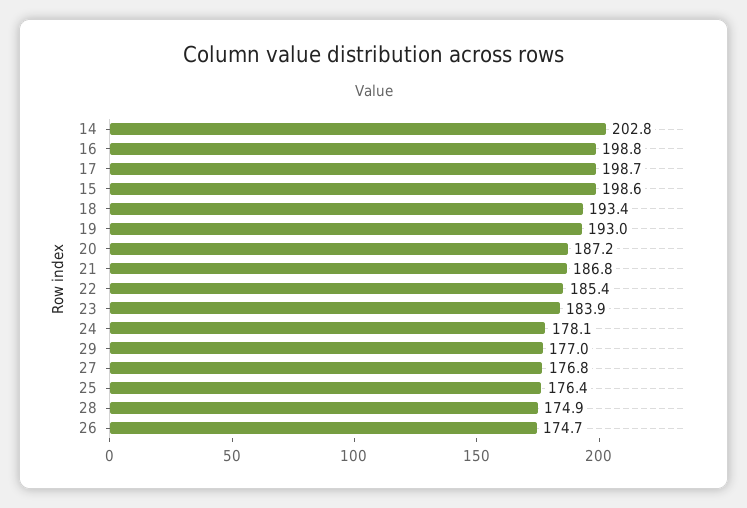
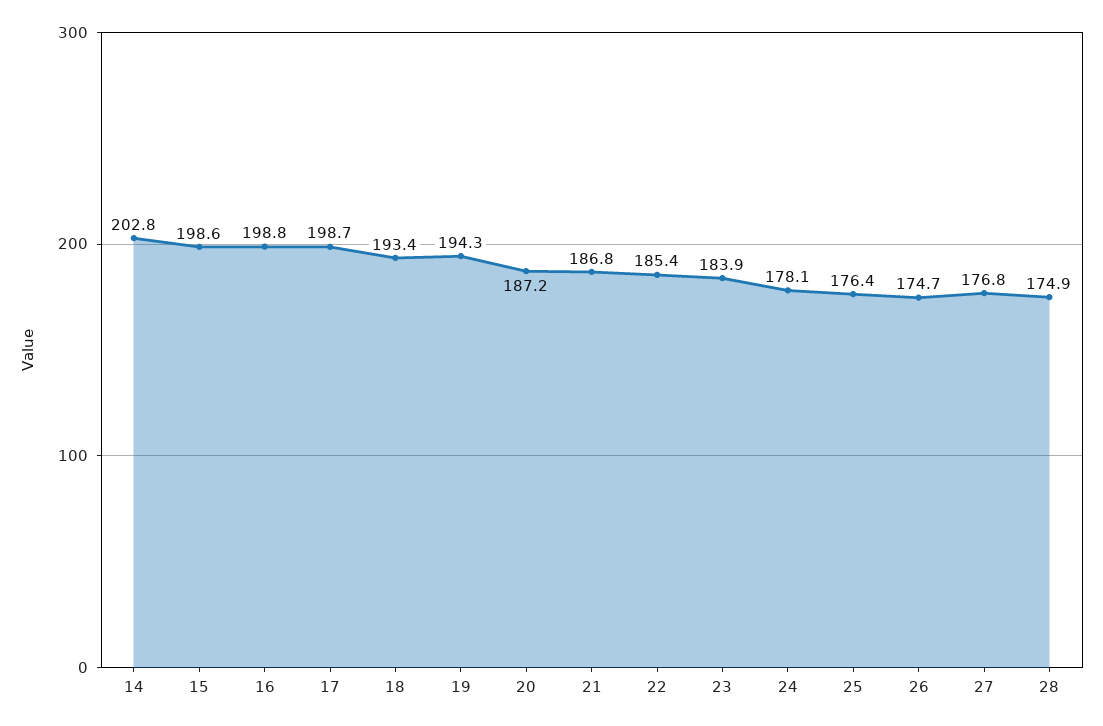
19: 193 -> 194.3
29: 177 -> none

